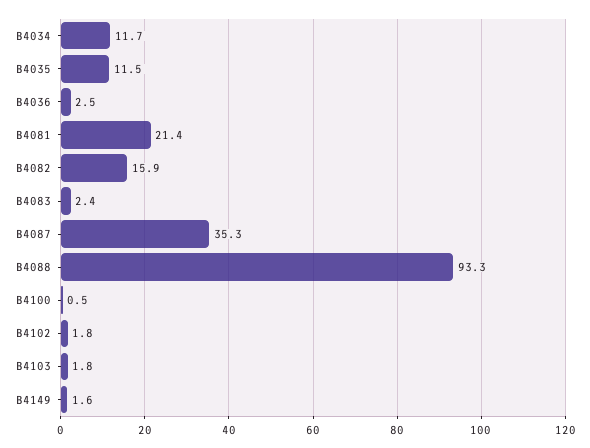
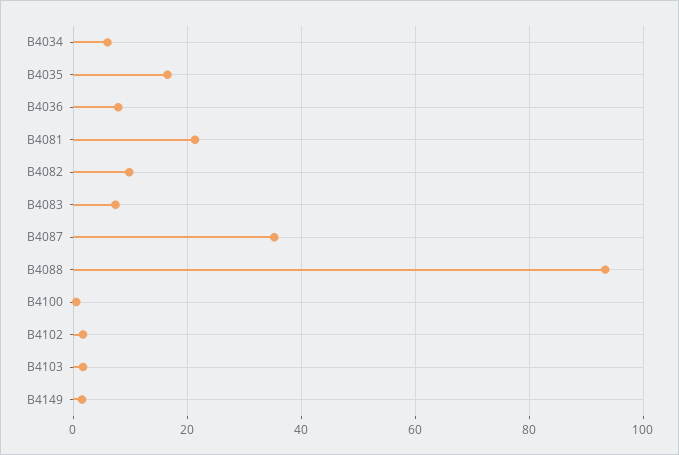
B4034: 11.7 -> 6
B4035: 11.5 -> 16
B4036: 2.5 -> 8
B4082: 15.9 -> 10
B4083: 2.4 -> 8

